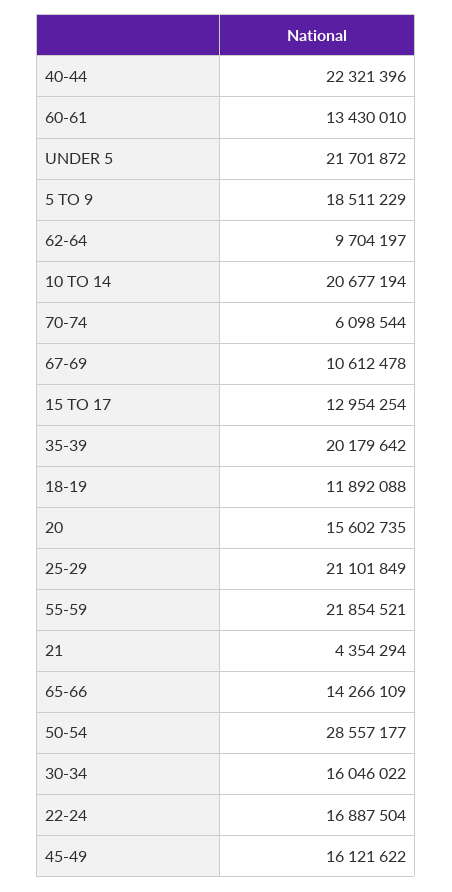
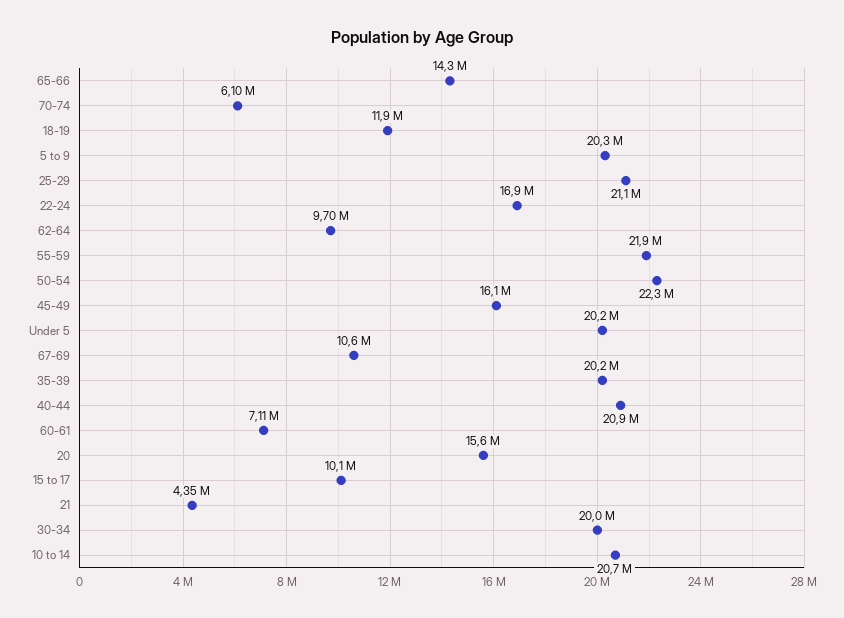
40-44: 22321396 -> 20900000
60-61: 13430010 -> 7110000
UNDER 5: 21701872 -> 20200000
5 TO 9: 18511229 -> 20300000
15 TO 17: 12954254 -> 10100000
50-54: 28557177 -> 22300000
30-34: 16046022 -> 20000000

